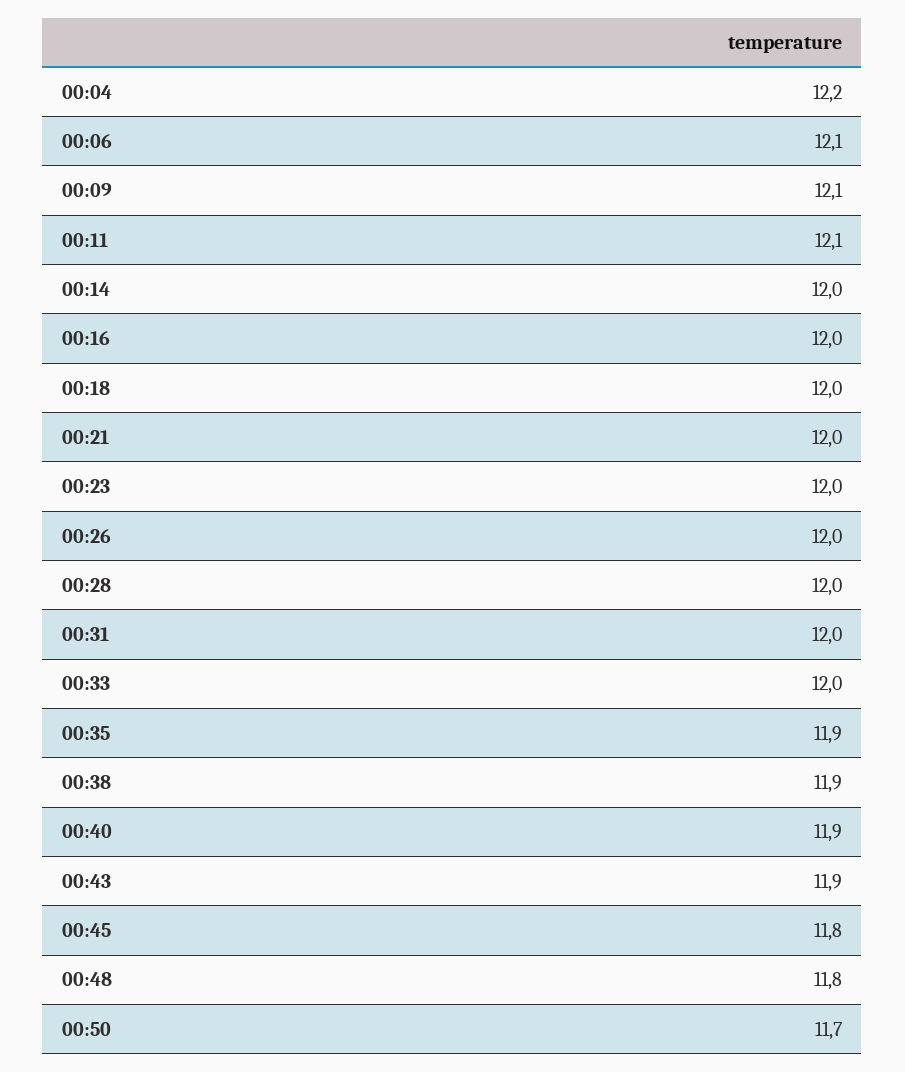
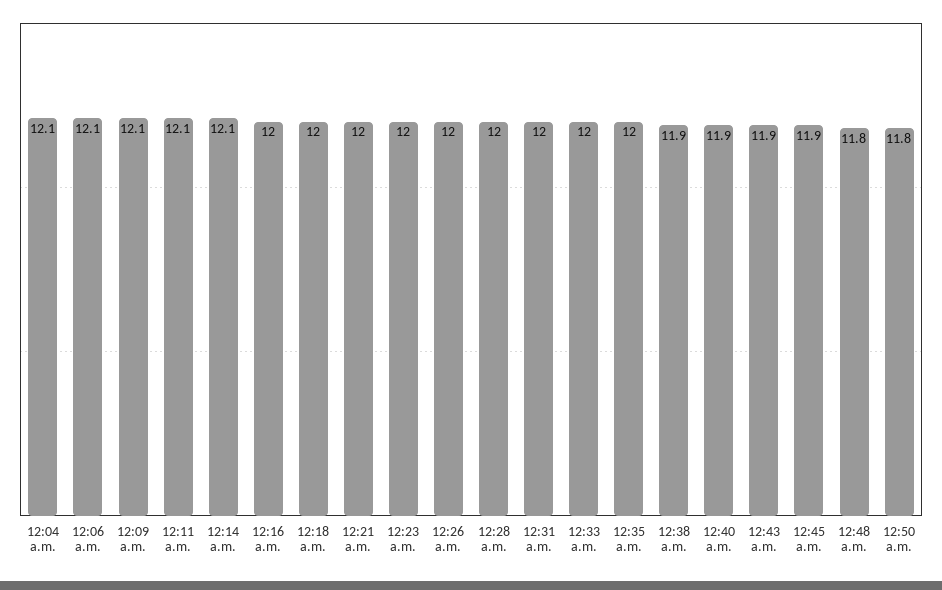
00:04: 12.2 -> 12.1
00:14: 12 -> 12.1
00:35: 11.9 -> 12
00:45: 11.8 -> 11.9
00:50: 11.7 -> 11.8

